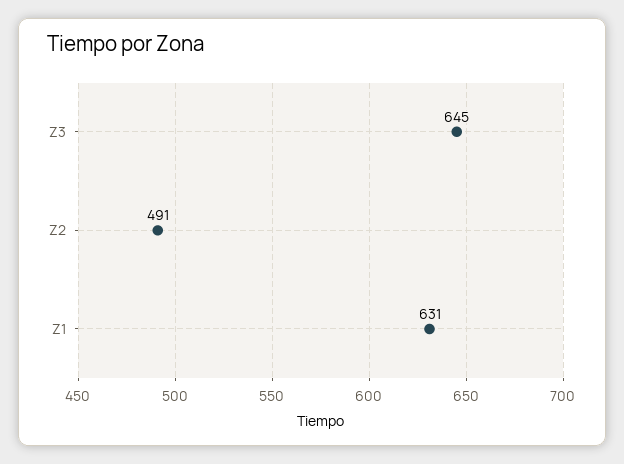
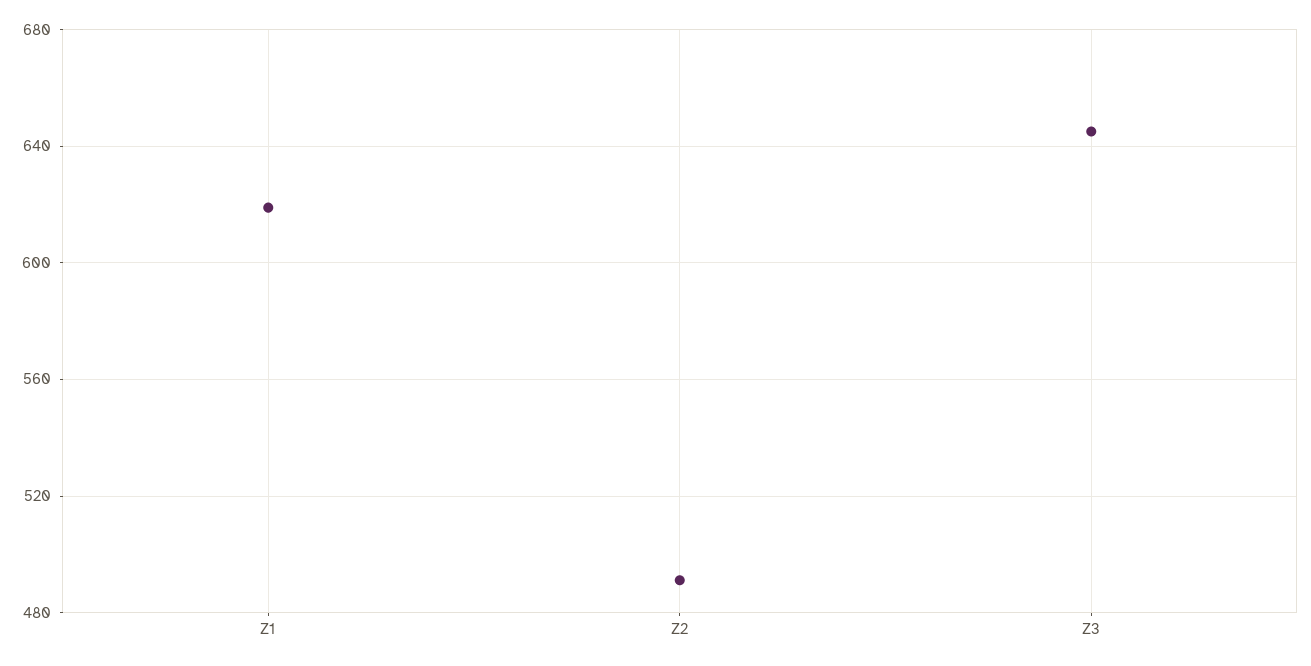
Z1: 631 -> 620

